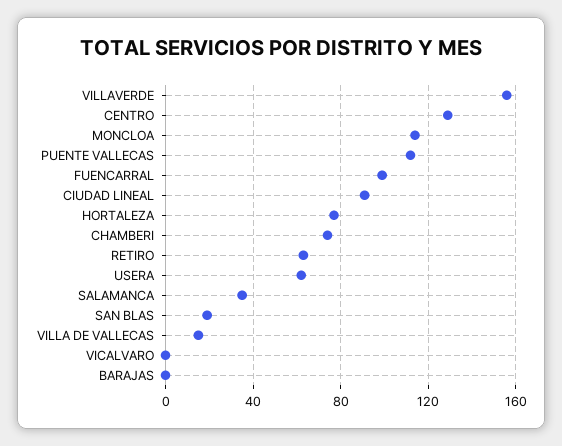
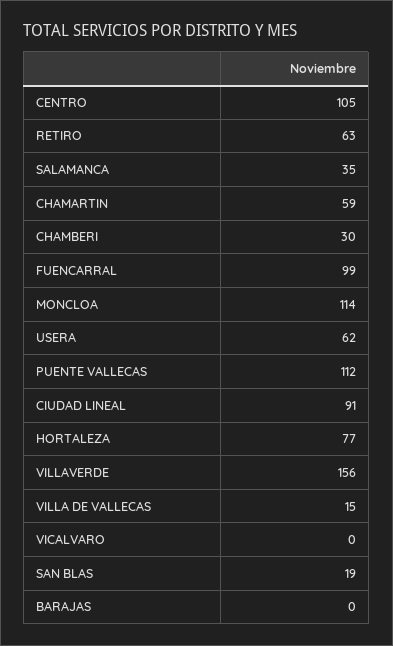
CENTRO: 130 -> 105
CHAMBERI: 75 -> 30
CHAMARTIN: none -> 59

